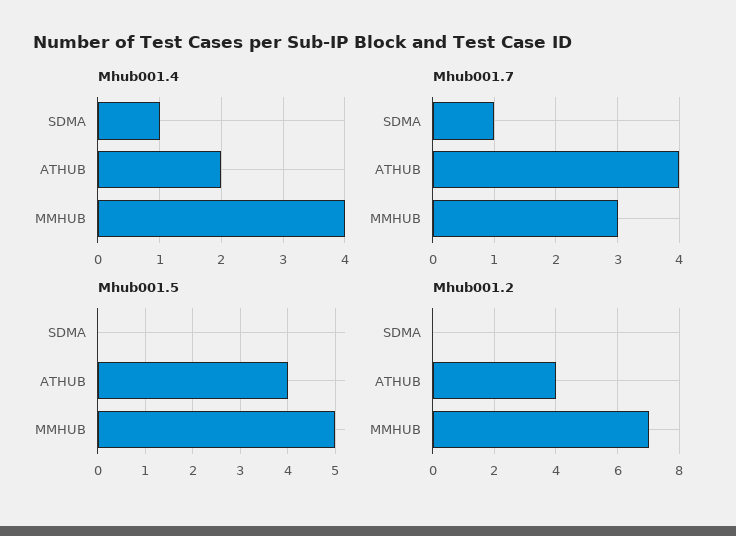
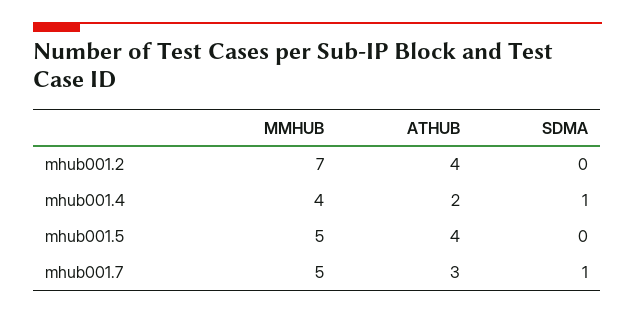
Mhub001.7, ATHUB: 4 -> 3
Mhub001.7, MMHUB: 3 -> 5

